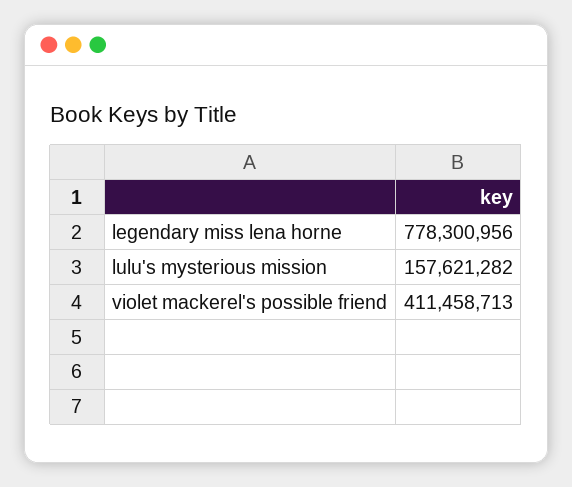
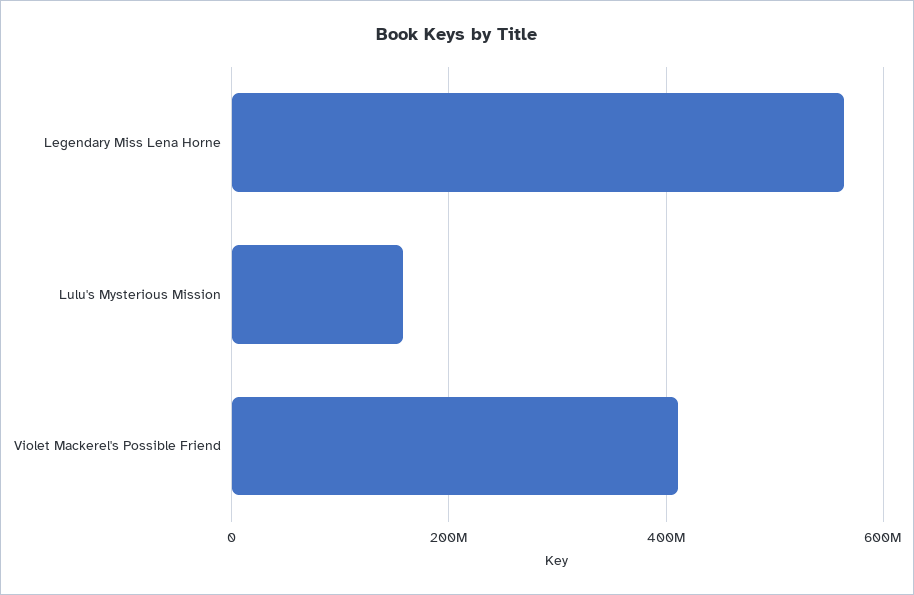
legendary miss lena horne: 778300956 -> 560000000

